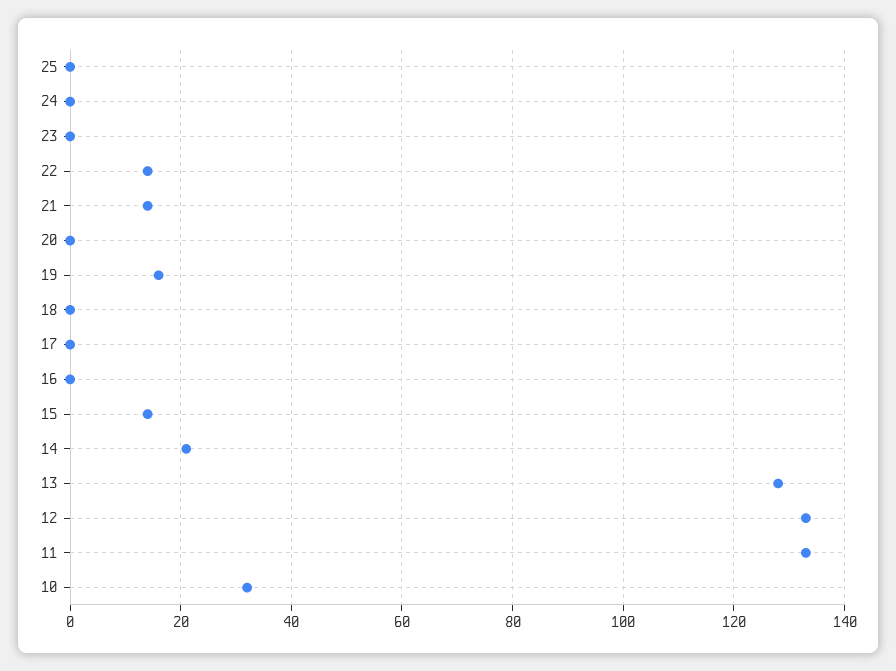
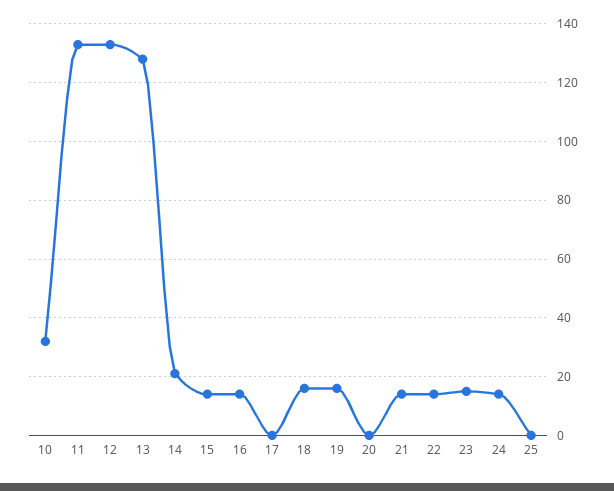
24: 0 -> 15
23: 0 -> 15
18: 0 -> 15
16: 0 -> 15

